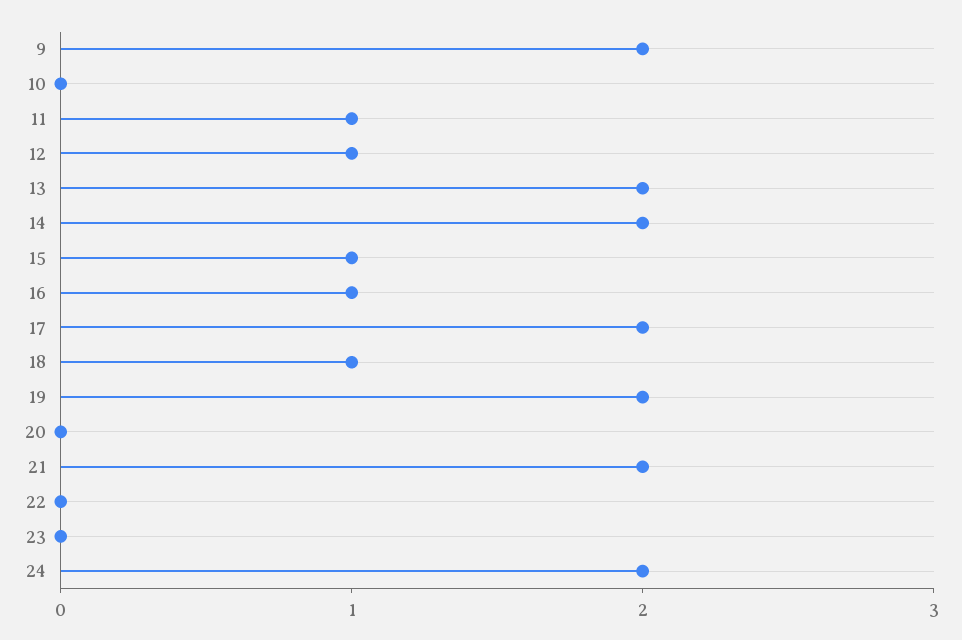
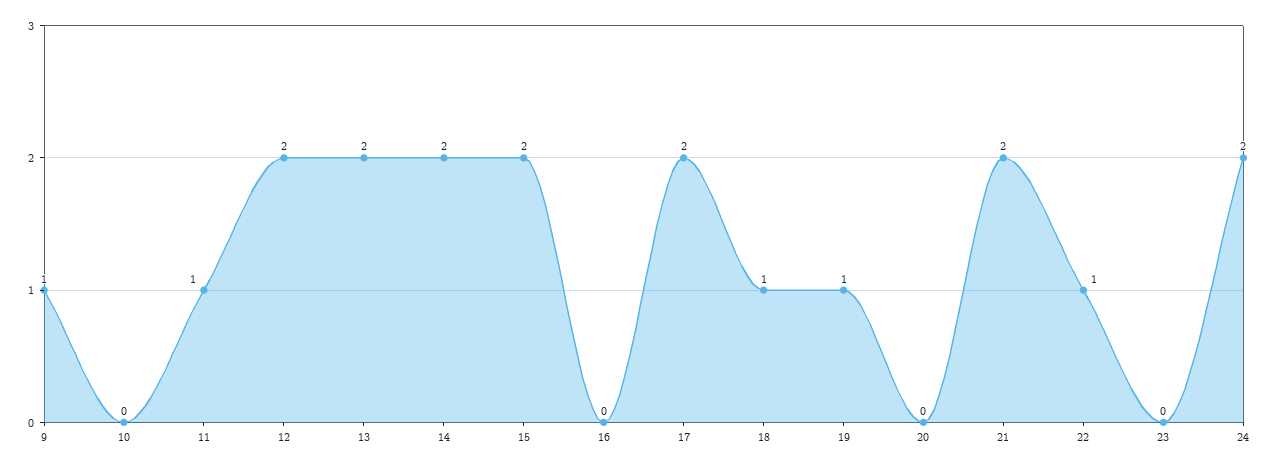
9: 2 -> 1
12: 1 -> 2
15: 1 -> 2
16: 1 -> 0
19: 2 -> 1
22: 0 -> 1

